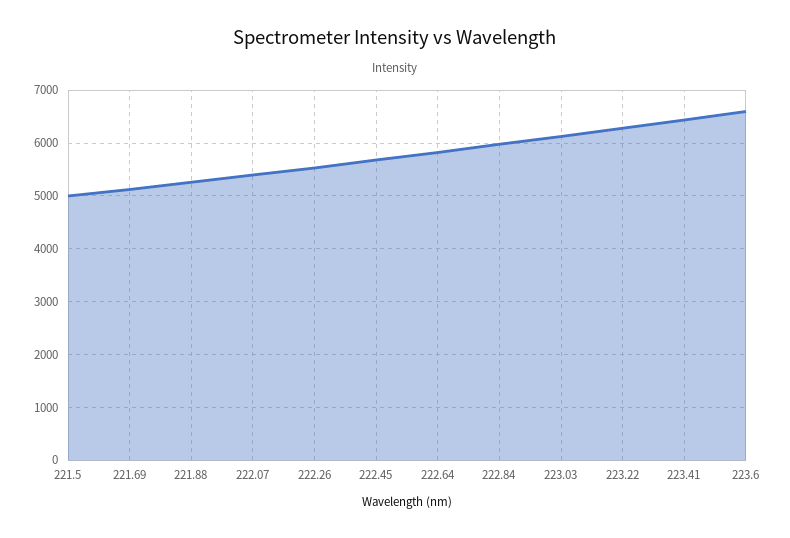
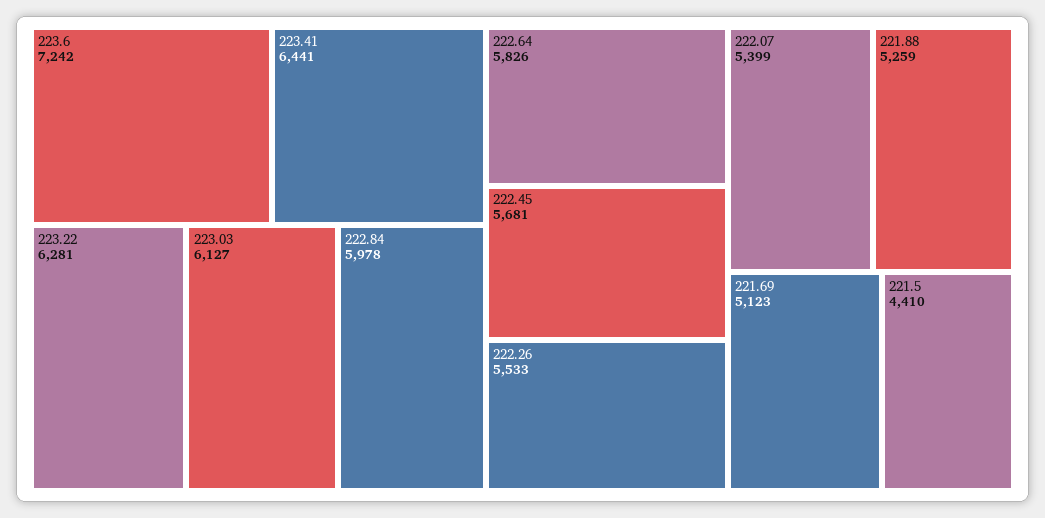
221.5: 5000 -> 4410
223.6: 6600 -> 7242

